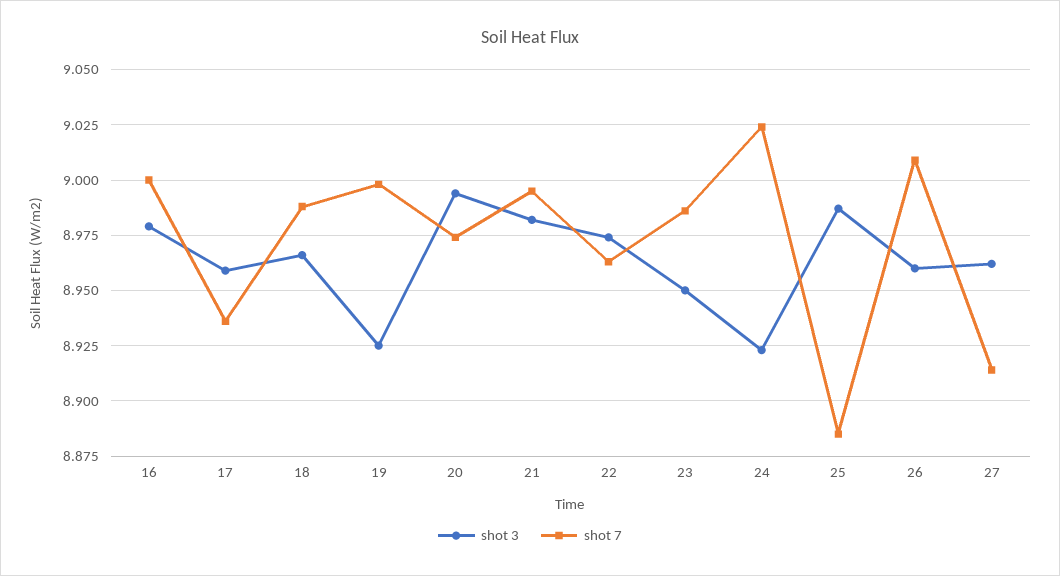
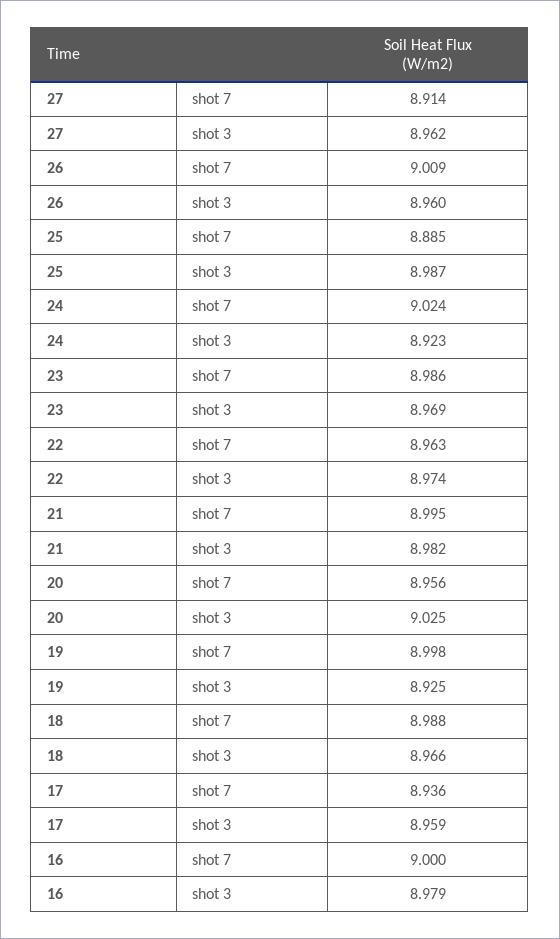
shot 3, 20: 8.995 -> 9.025
shot 7, 20: 8.975 -> 8.956
shot 3, 23: 8.95 -> 8.969

